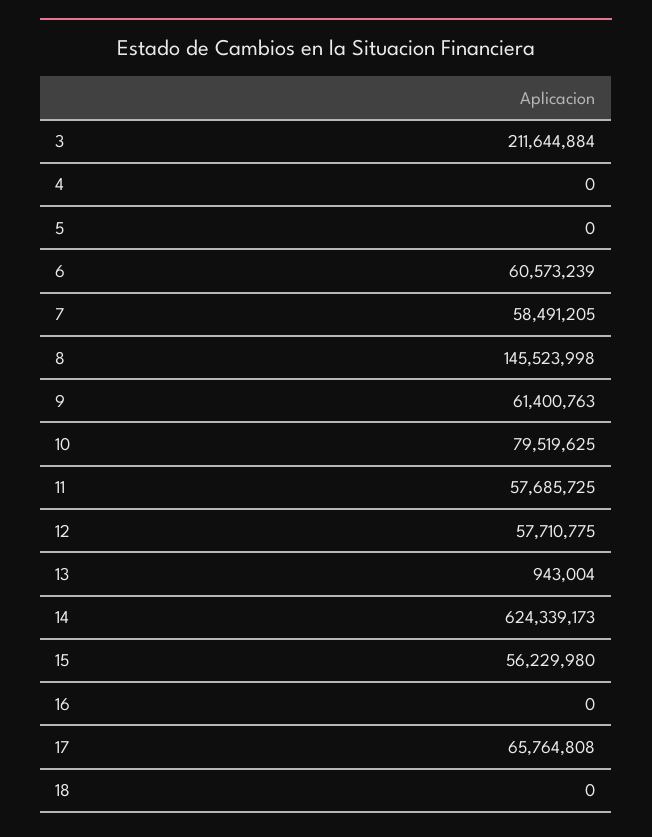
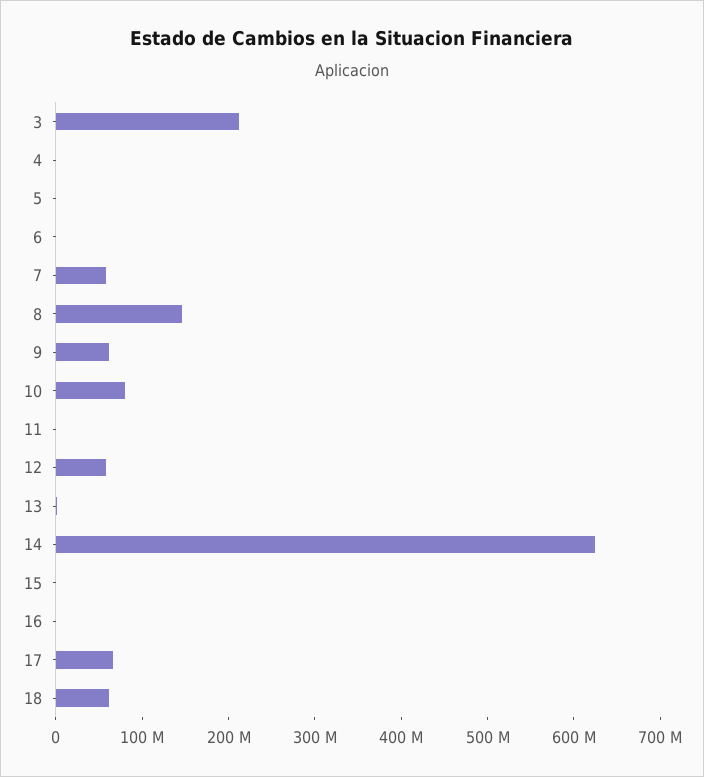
6: 60573239 -> 0
11: 57685725 -> 0
15: 56229980 -> 0
18: 0 -> 60000000

